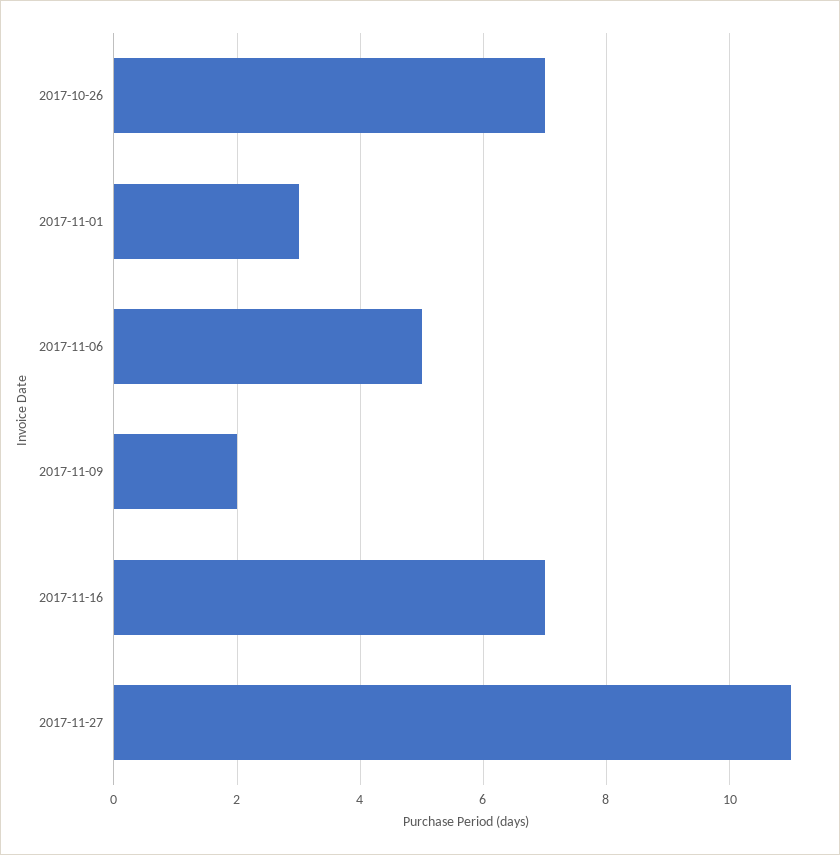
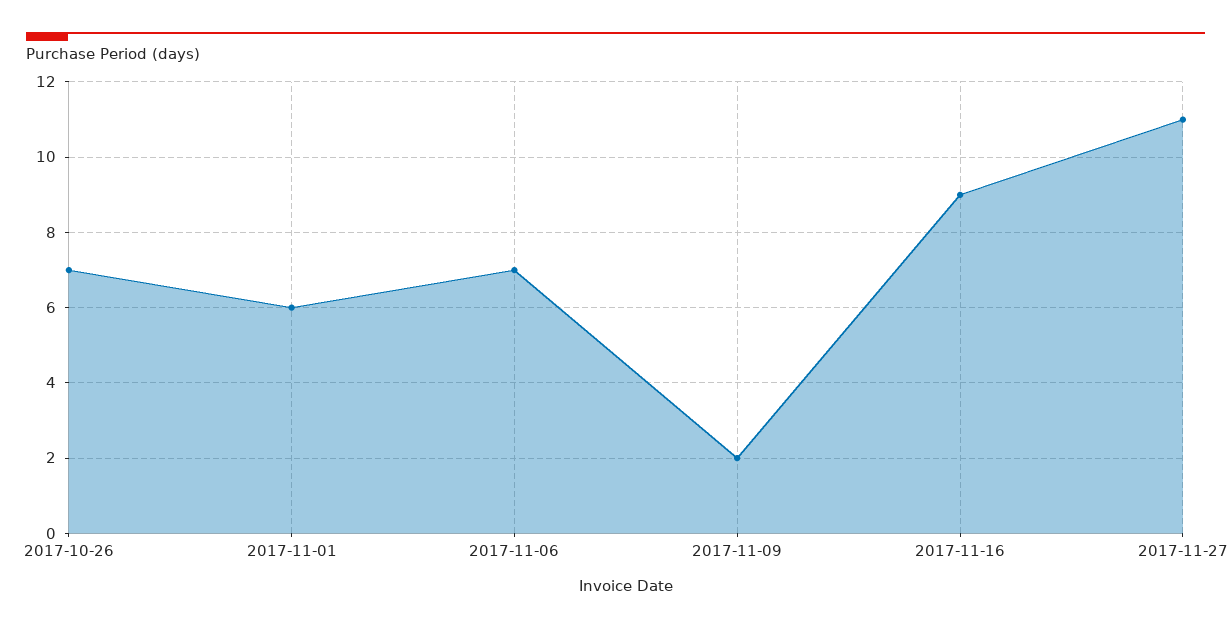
2017-11-01: 3 -> 6
2017-11-06: 5 -> 7
2017-11-16: 7 -> 9

